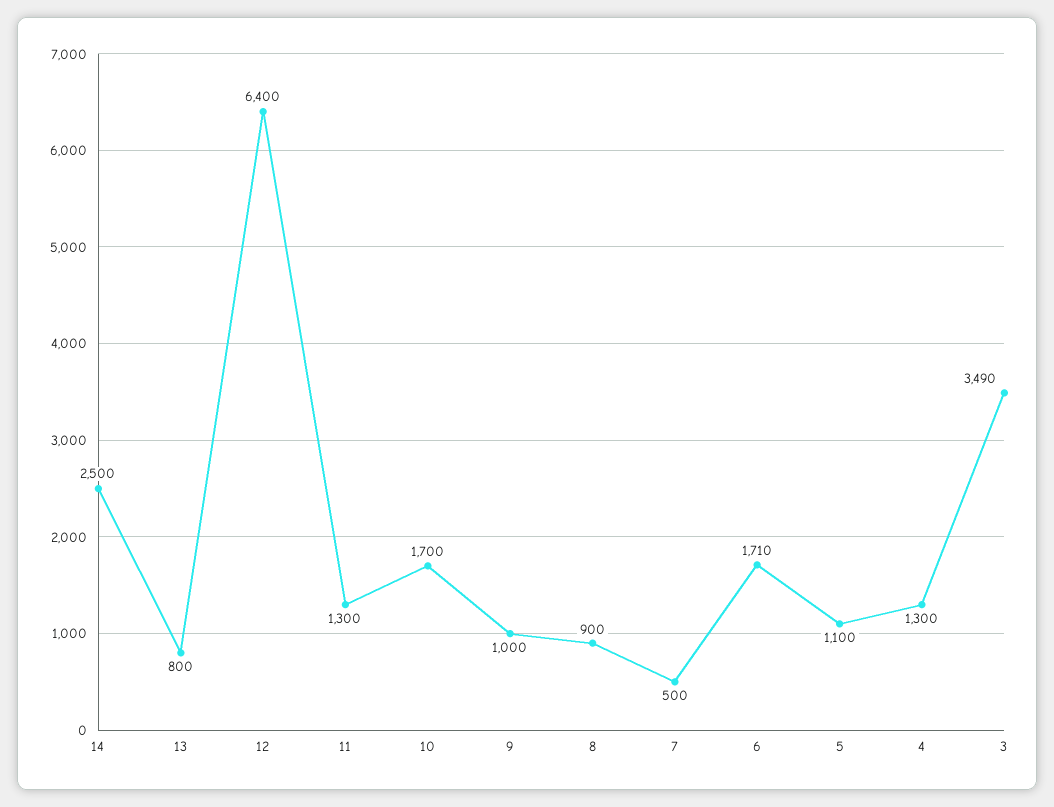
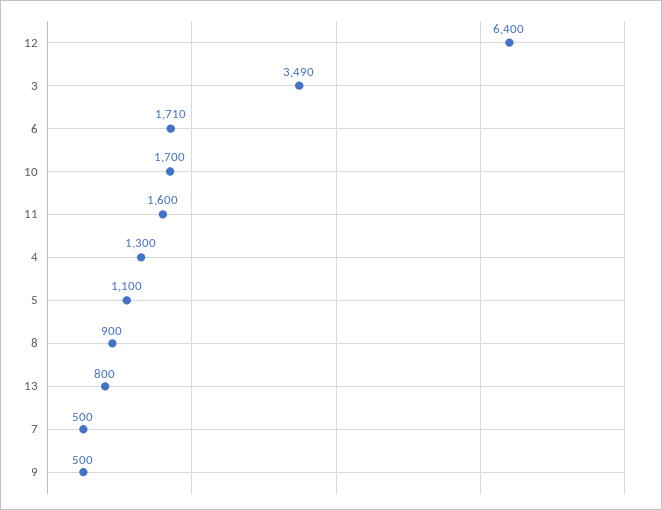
14: 2500 -> none
11: 1300 -> 1600
9: 1000 -> 500

